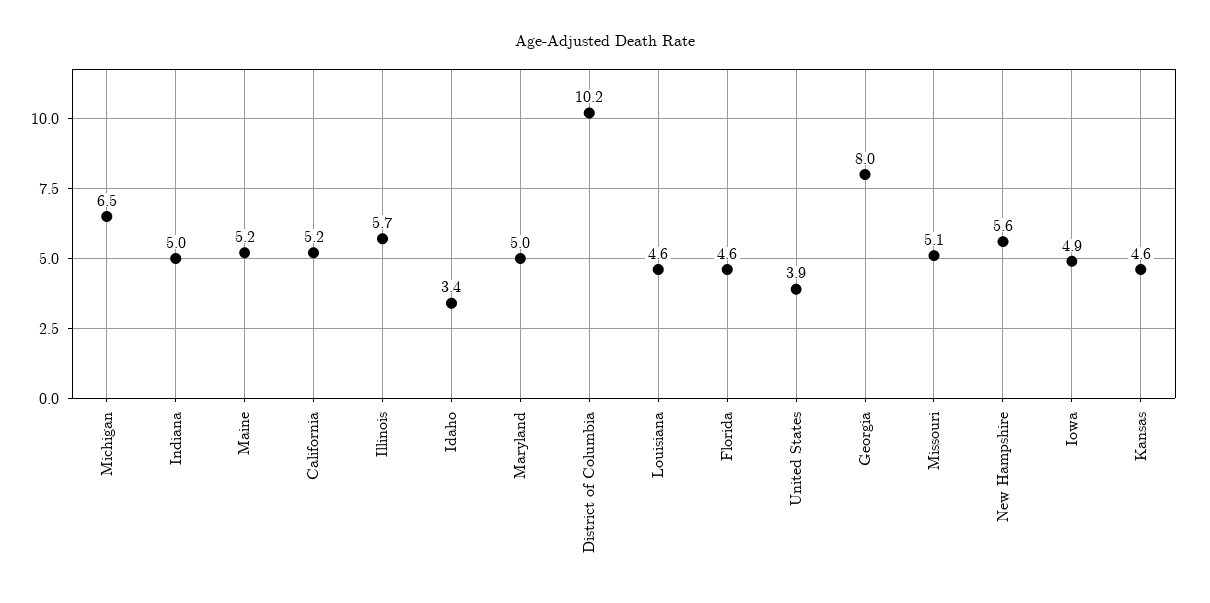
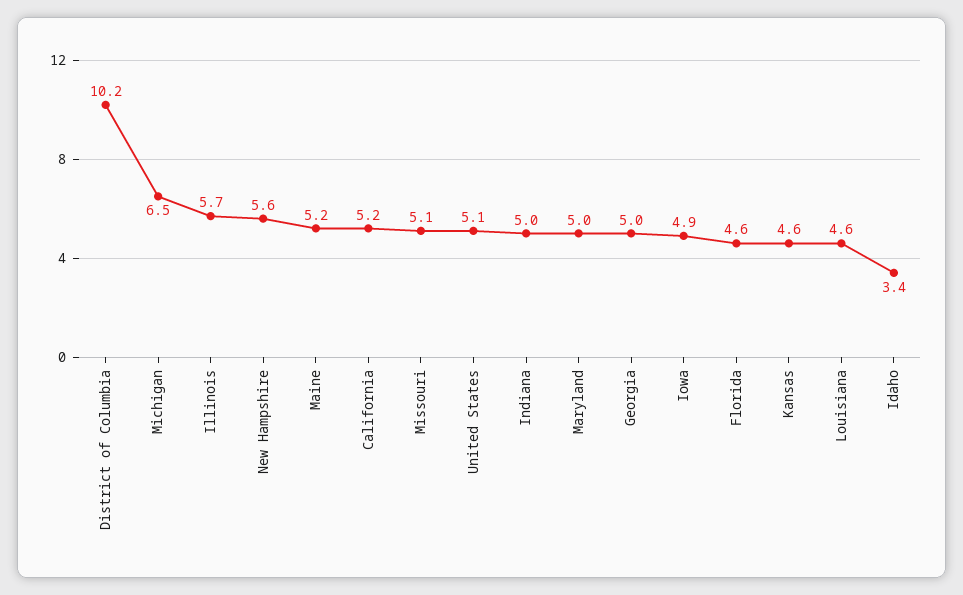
United States: 3.9 -> 5.1
Georgia: 8 -> 5

